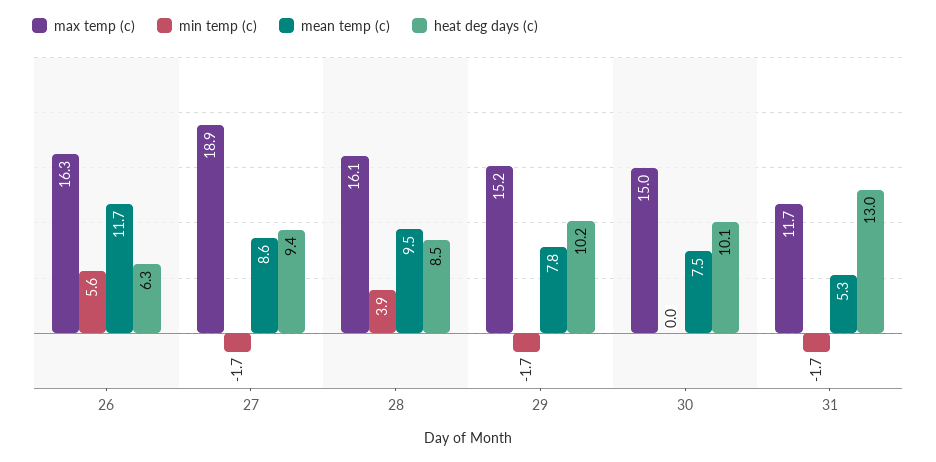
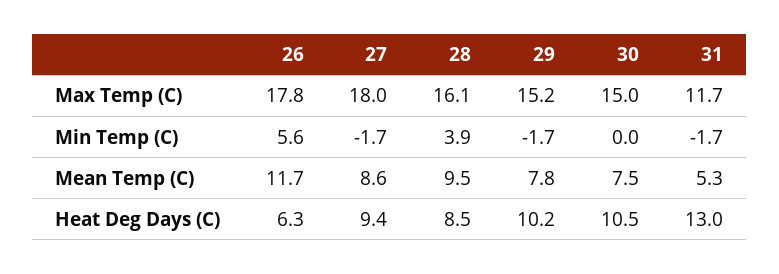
max temp (c), 26: 16.3 -> 17.8
max temp (c), 27: 18.9 -> 18
heat deg days (c), 30: 10.1 -> 10.5

